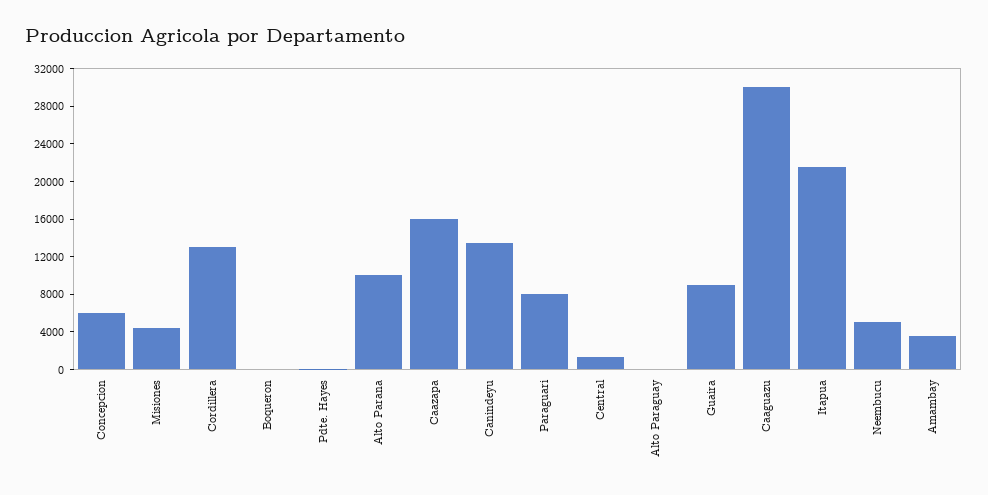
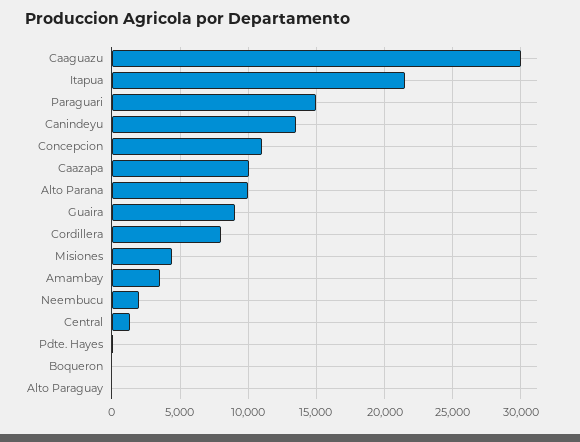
Concepcion: 6000 -> 11000
Cordillera: 13000 -> 8000
Caazapa: 16000 -> 10000
Paraguari: 8000 -> 15000
Neembucu: 5000 -> 2000

